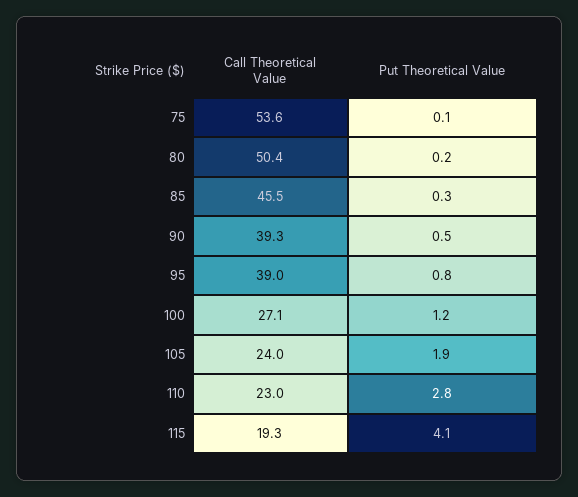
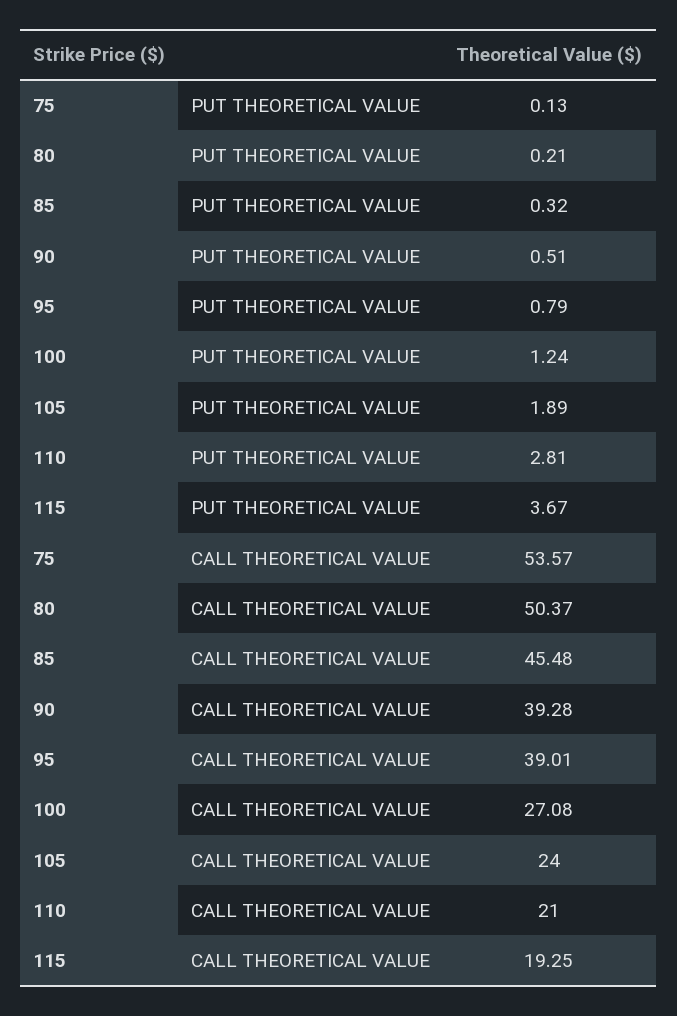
Call Theoretical Value, 110: 23 -> 21
Put Theoretical Value, 115: 4.1 -> 3.67

